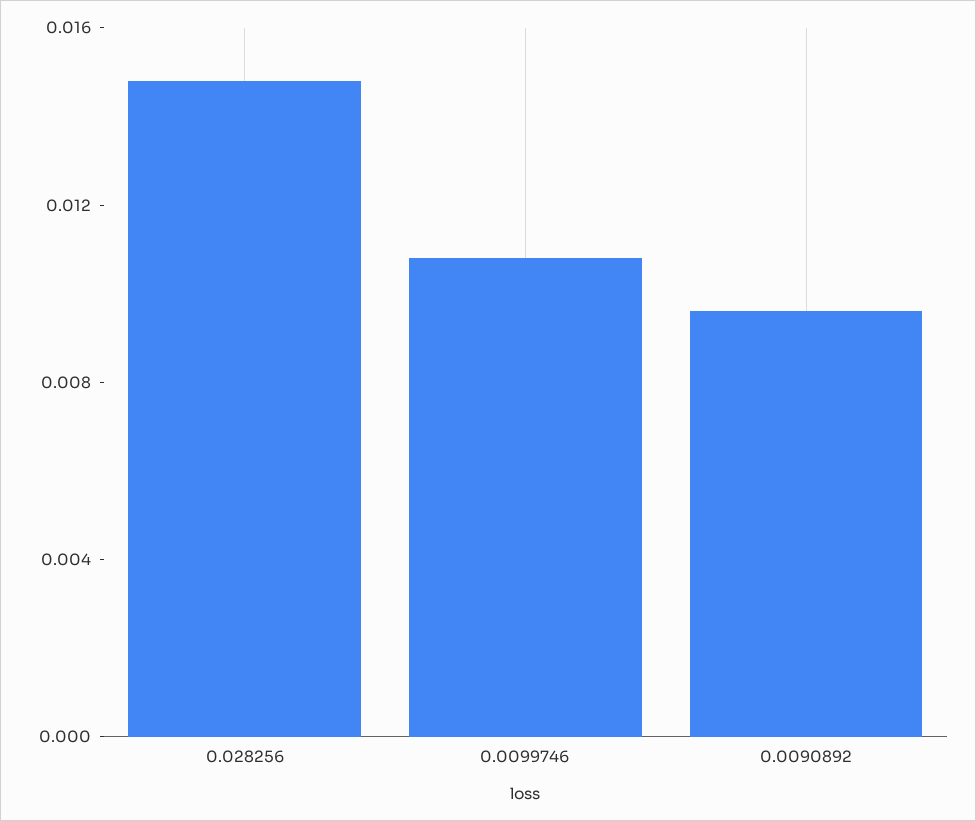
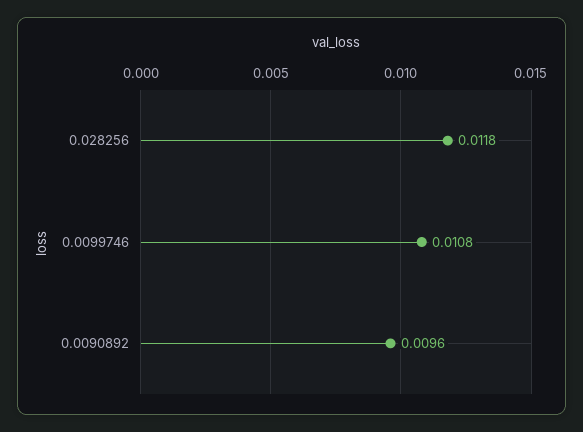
0.028256: 0.015 -> 0.0118

